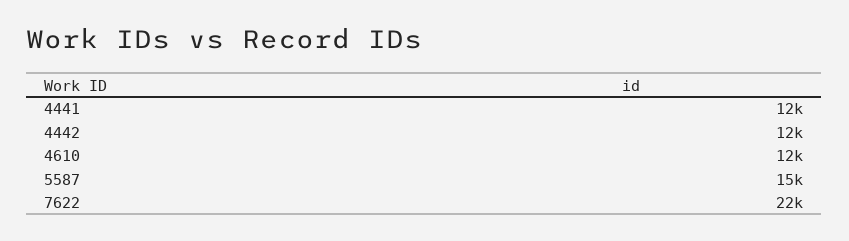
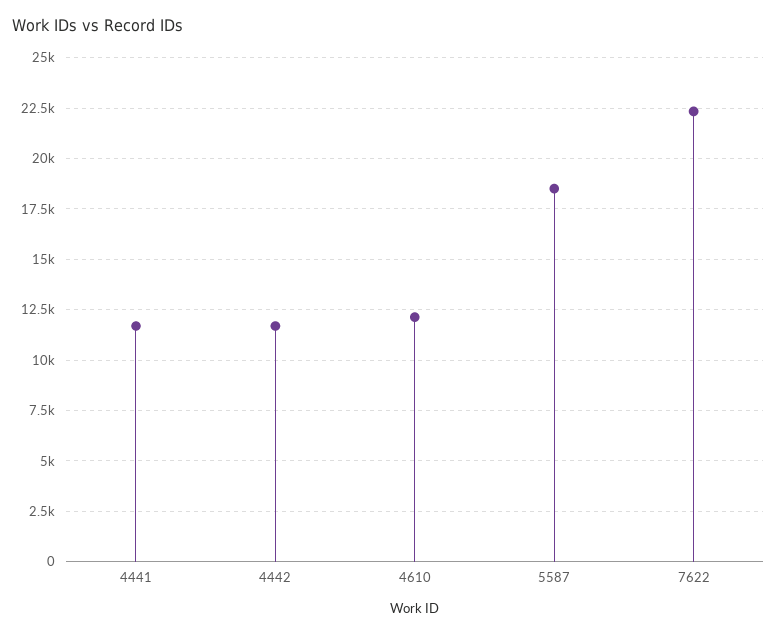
5587: 15000 -> 18500

